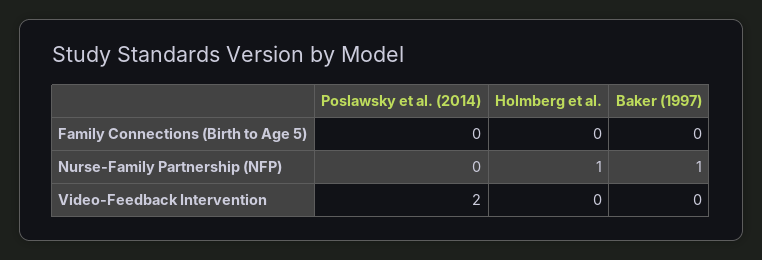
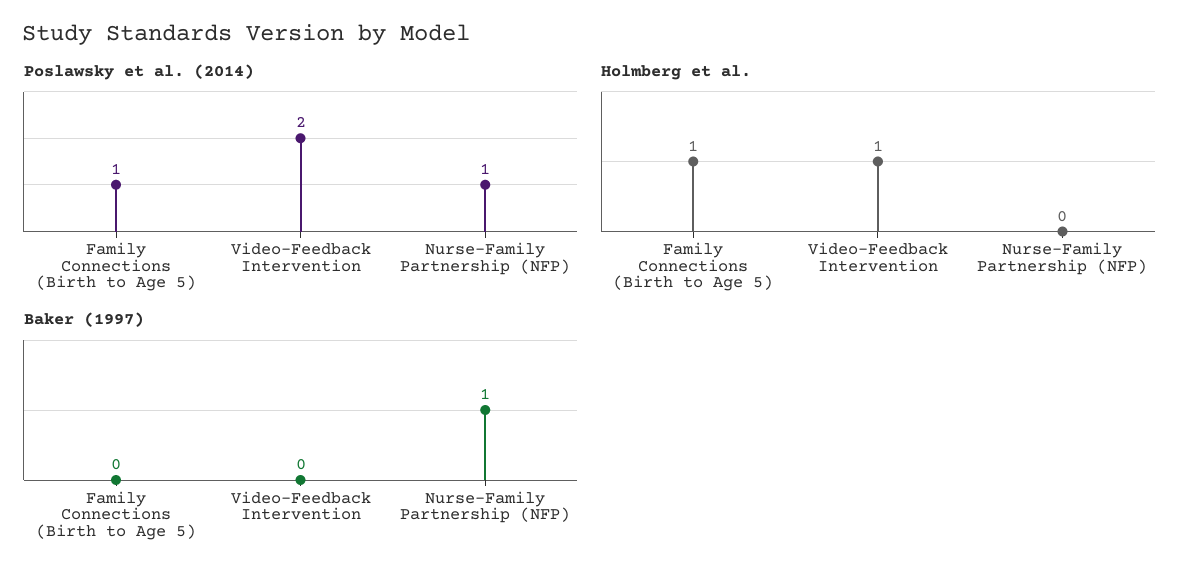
Poslawsky et al. (2014), Family Connections (Birth to Age 5): 0 -> 1
Holmberg et al., Family Connections (Birth to Age 5): 0 -> 1
Poslawsky et al. (2014), Nurse-Family Partnership (NFP): 0 -> 1
Holmberg et al., Nurse-Family Partnership (NFP): 1 -> 0
Holmberg et al., Video-Feedback Intervention: 0 -> 1

